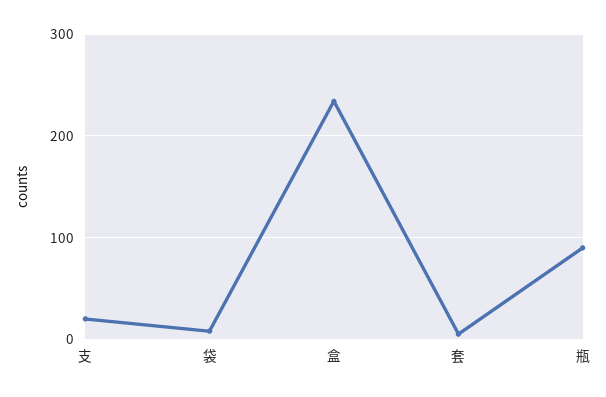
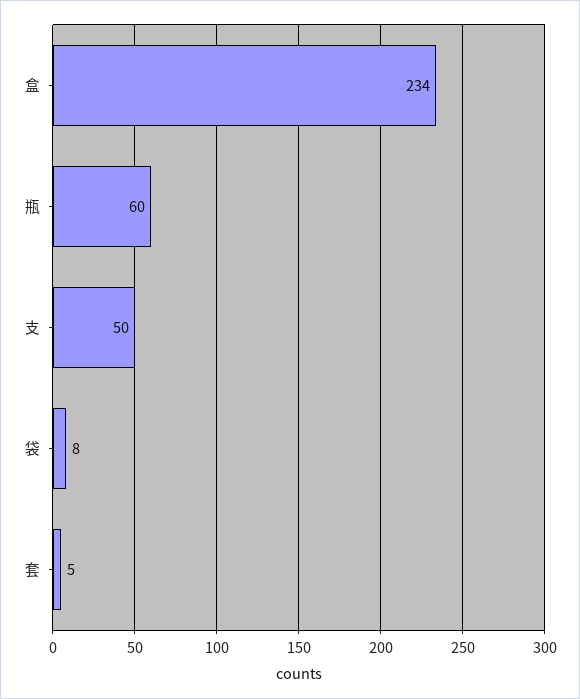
支: 20 -> 50
瓶: 90 -> 60

